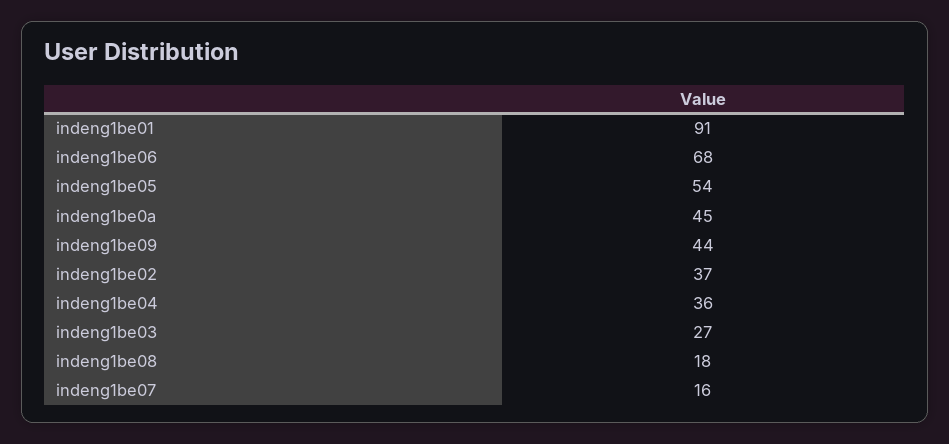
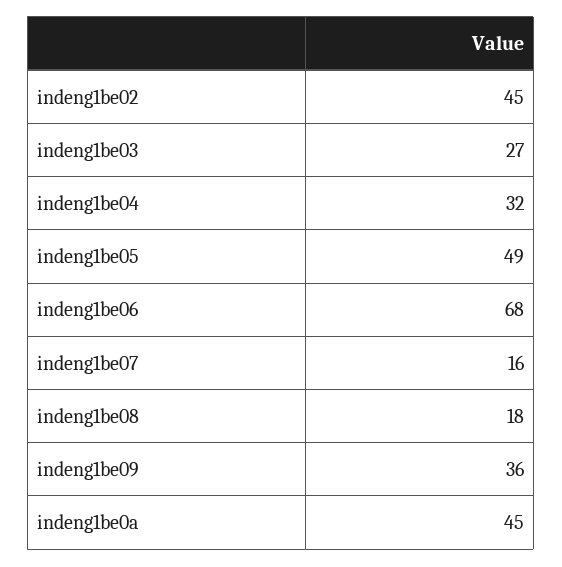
indeng1be01: 91 -> none
indeng1be05: 54 -> 49
indeng1be09: 44 -> 36
indeng1be02: 37 -> 45
indeng1be04: 36 -> 32

